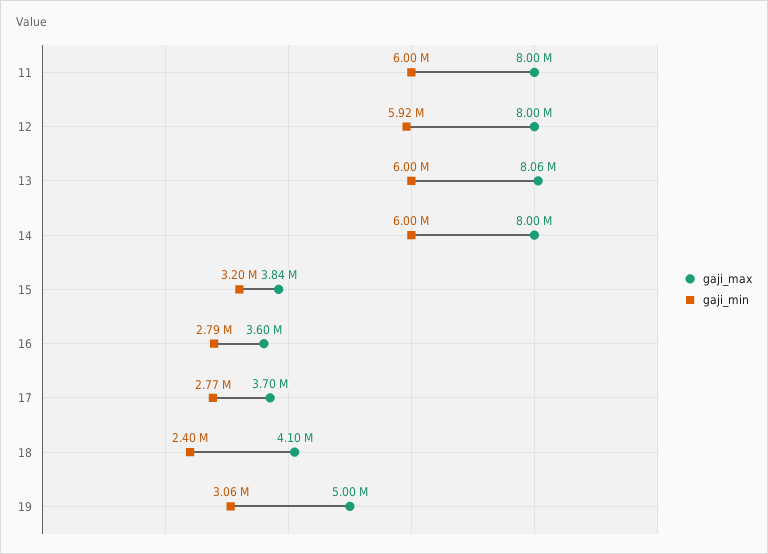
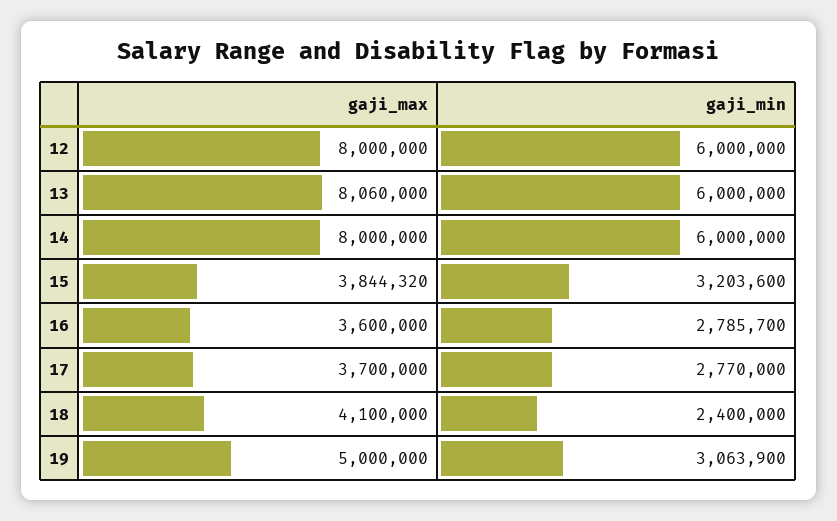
gaji_max, 11: 8000000 -> none
gaji_min, 11: 6000000 -> none
gaji_min, 12: 5920000 -> 6000000

